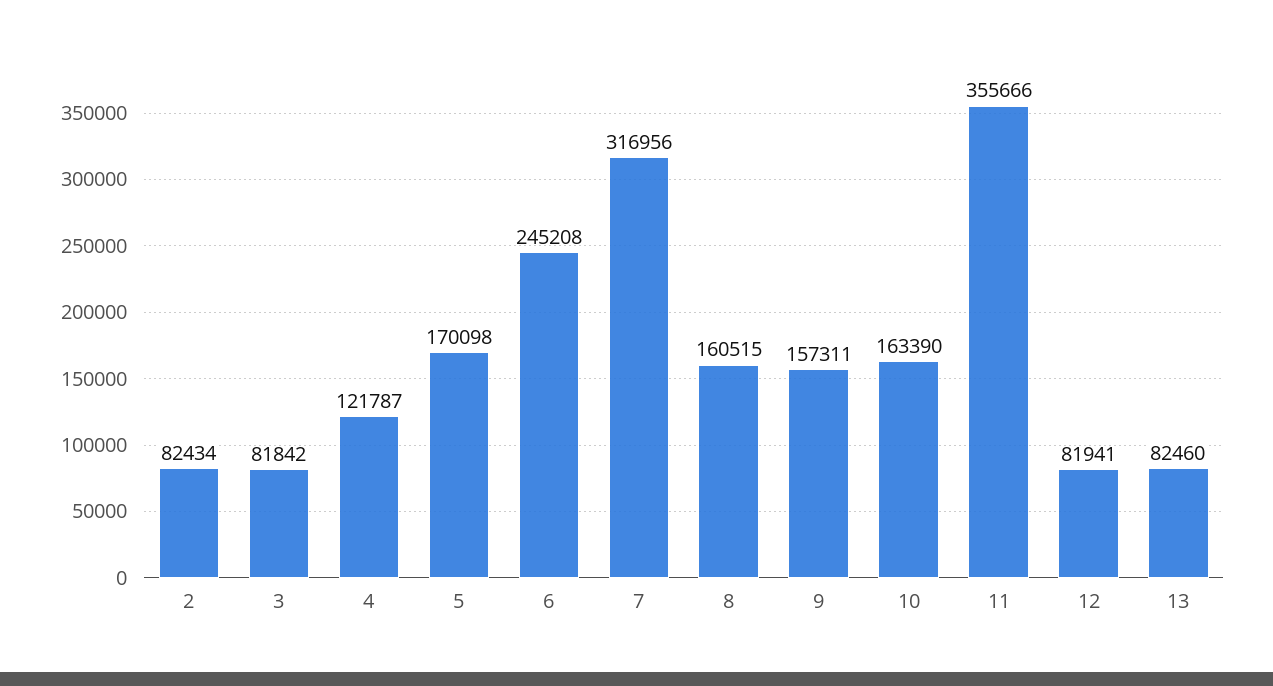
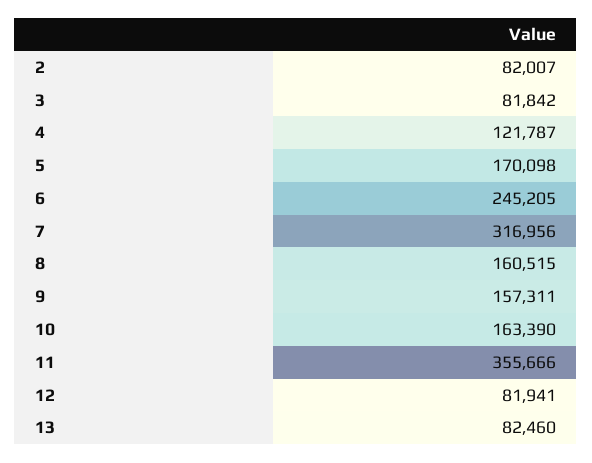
2: 82434 -> 82007
6: 245208 -> 245205

